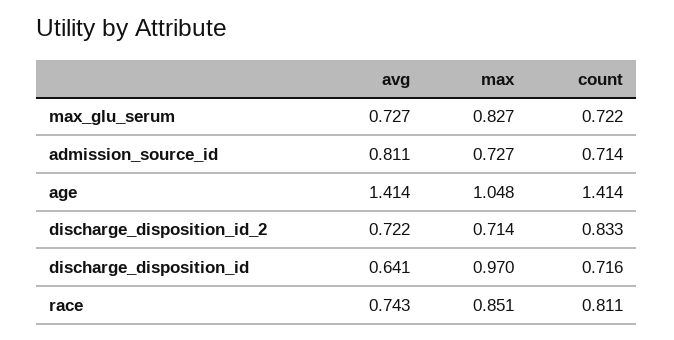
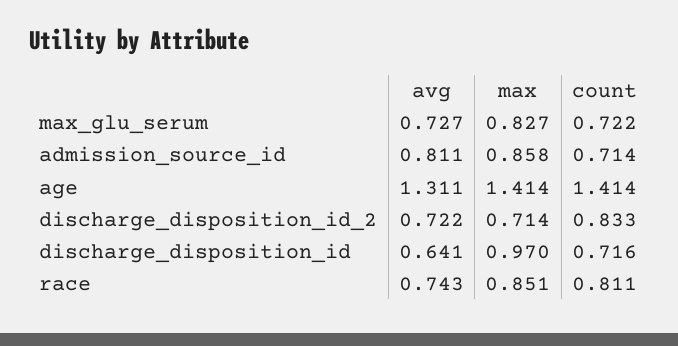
max, admission_source_id: 0.727 -> 0.858
avg, age: 1.414 -> 1.311
max, age: 1.048 -> 1.414

